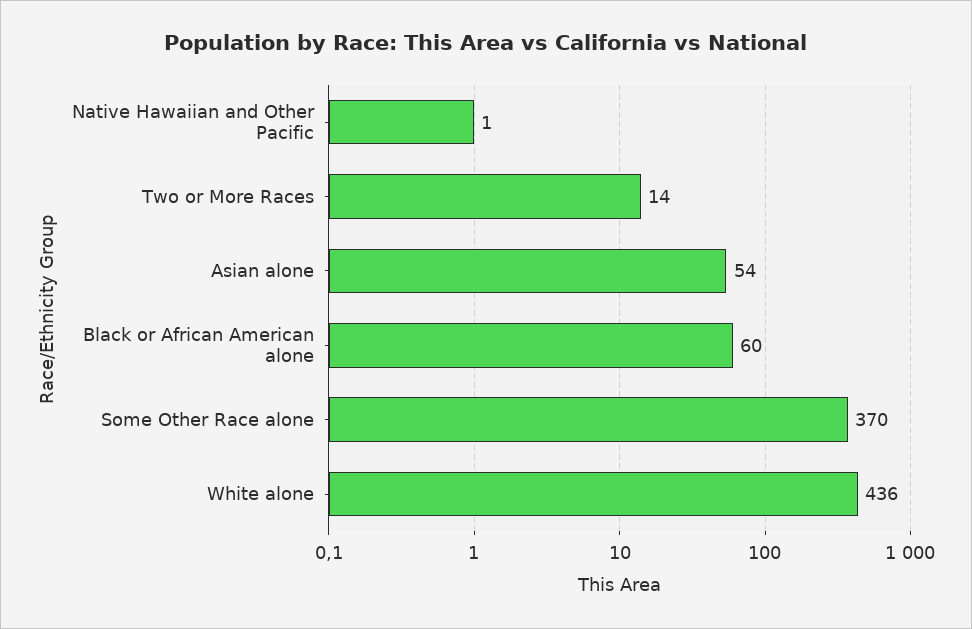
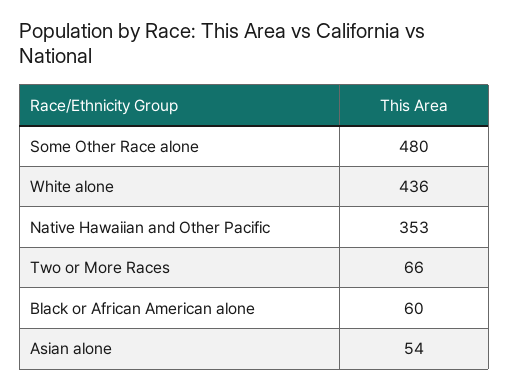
Native Hawaiian and Other Pacific: 1 -> 353
Two or More Races: 14 -> 66
Some Other Race alone: 370 -> 480

